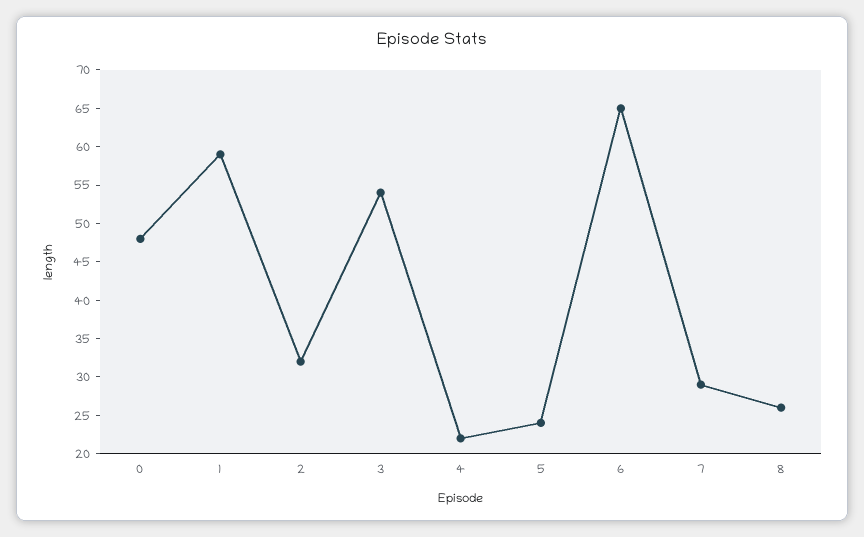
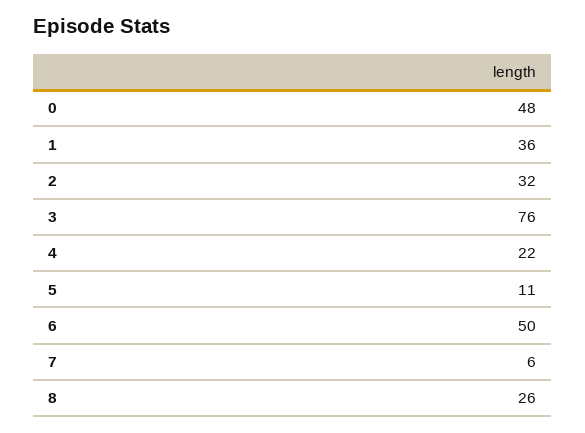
1: 60 -> 36
3: 55 -> 76
5: 25 -> 11
6: 65 -> 50
7: 30 -> 6

